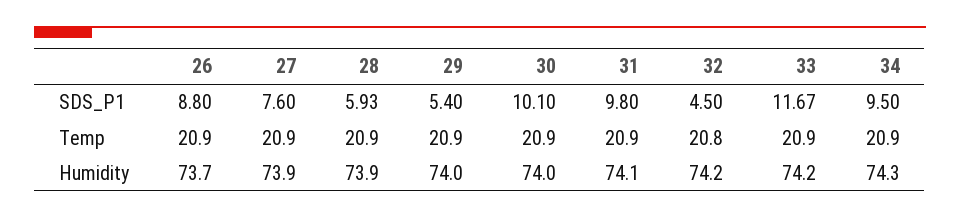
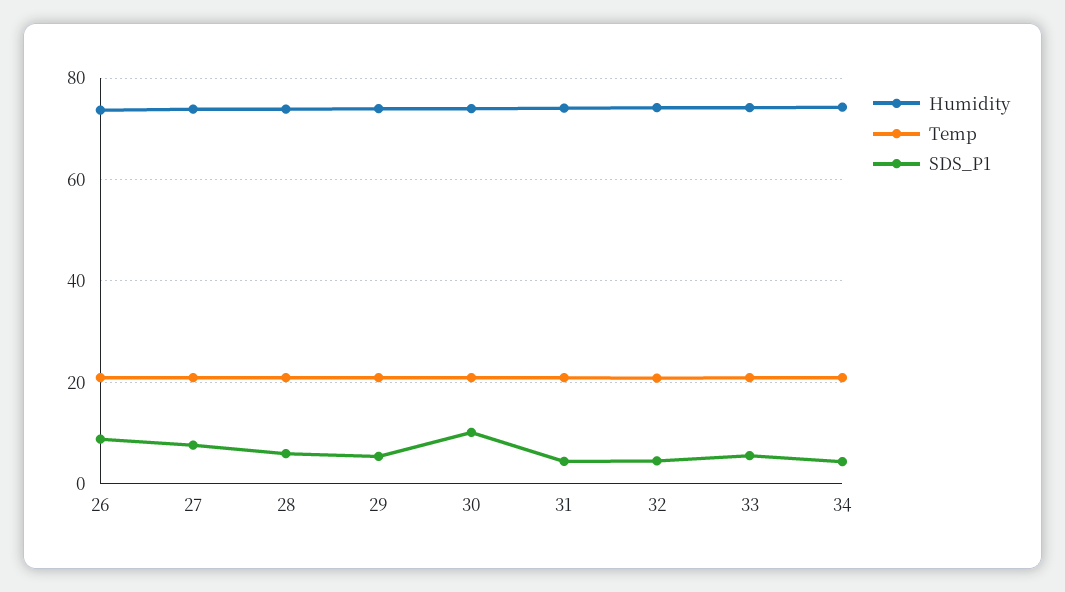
SDS_P1, 31: 9.8 -> 4
SDS_P1, 33: 11.67 -> 6
SDS_P1, 34: 9.5 -> 4

